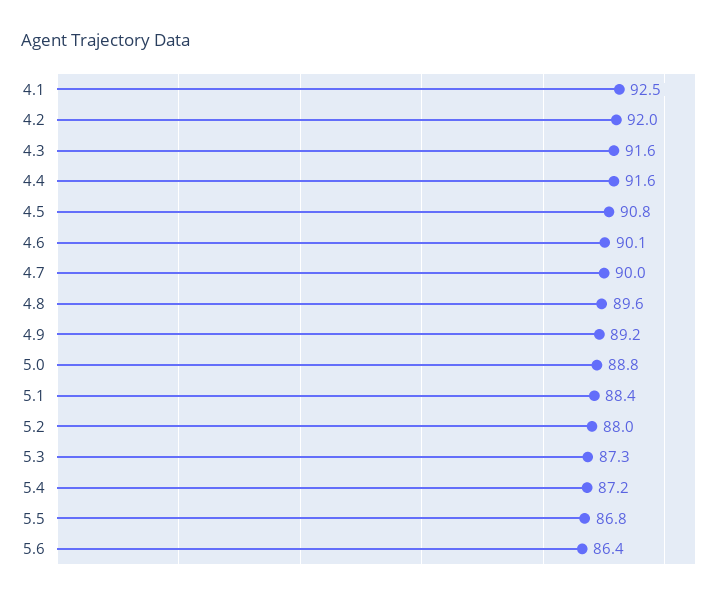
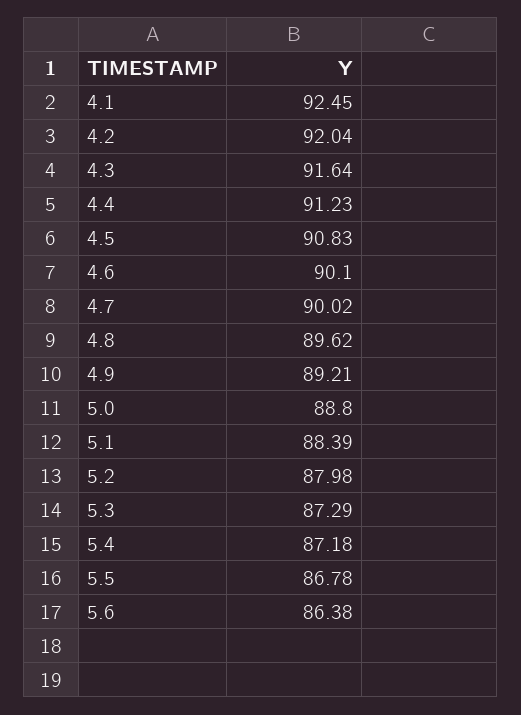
4.4: 91.6 -> 91.23

